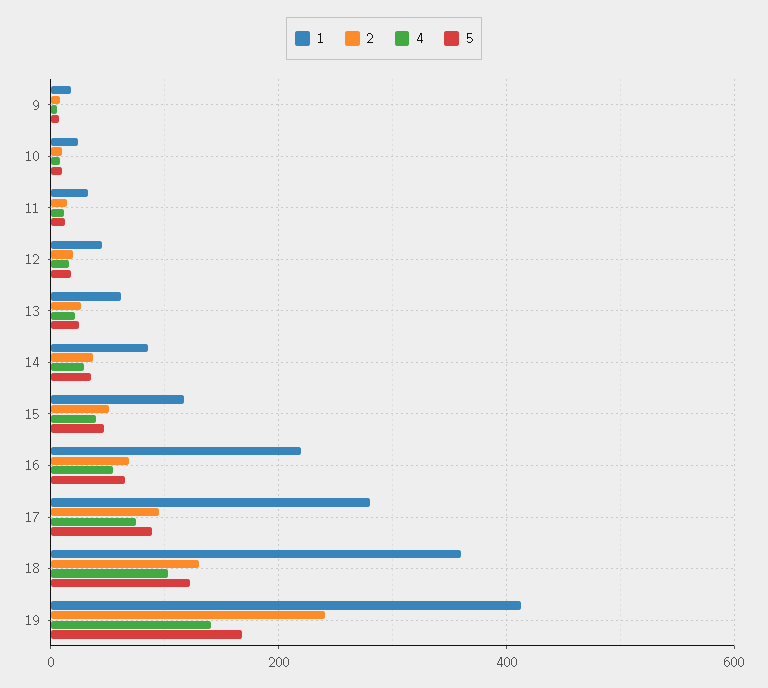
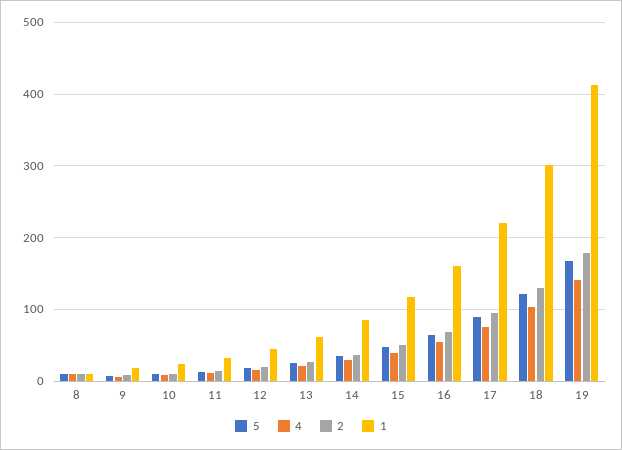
1, 16: 220 -> 160
1, 17: 280 -> 220
1, 18: 360 -> 300
2, 19: 240 -> 180
5, 8: none -> 10
4, 8: none -> 10
2, 8: none -> 10
1, 8: none -> 10

